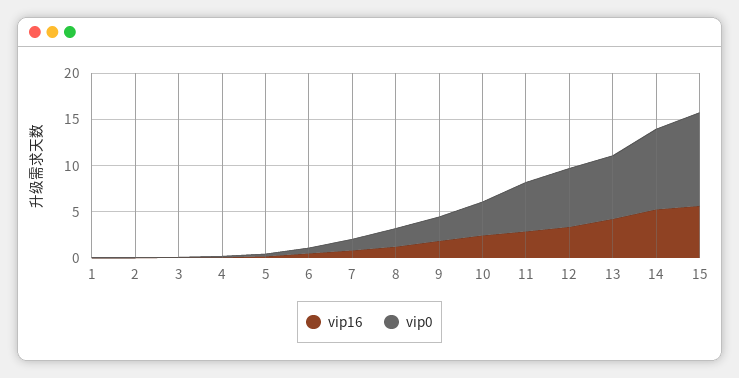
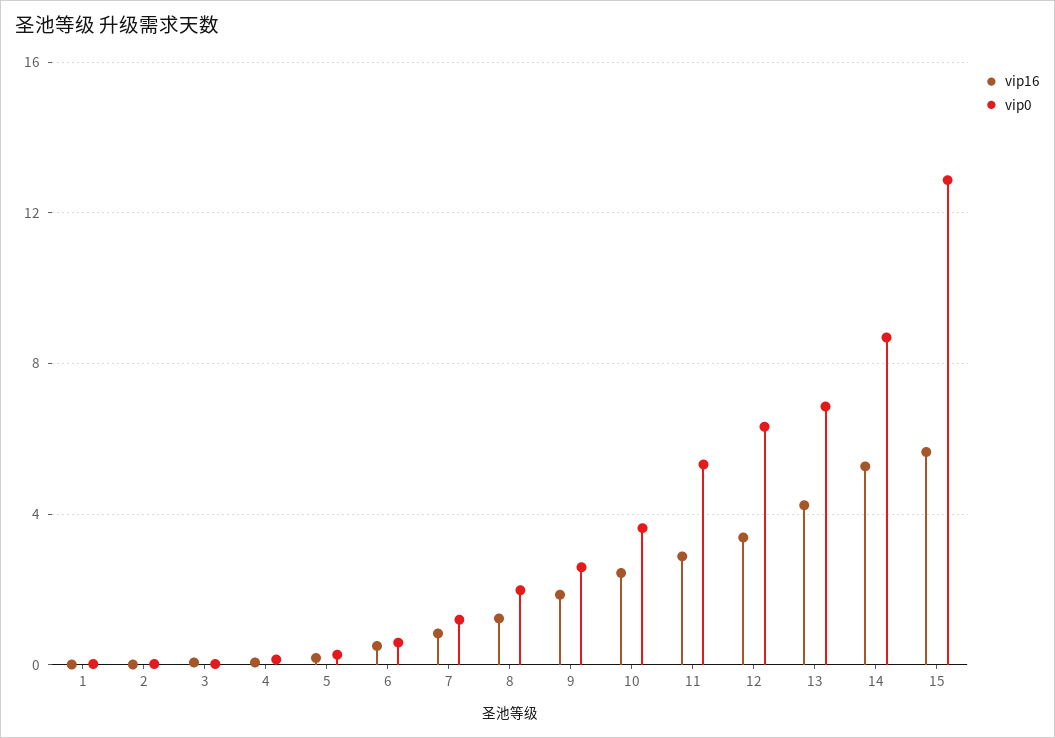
vip0, 15: 10 -> 13

